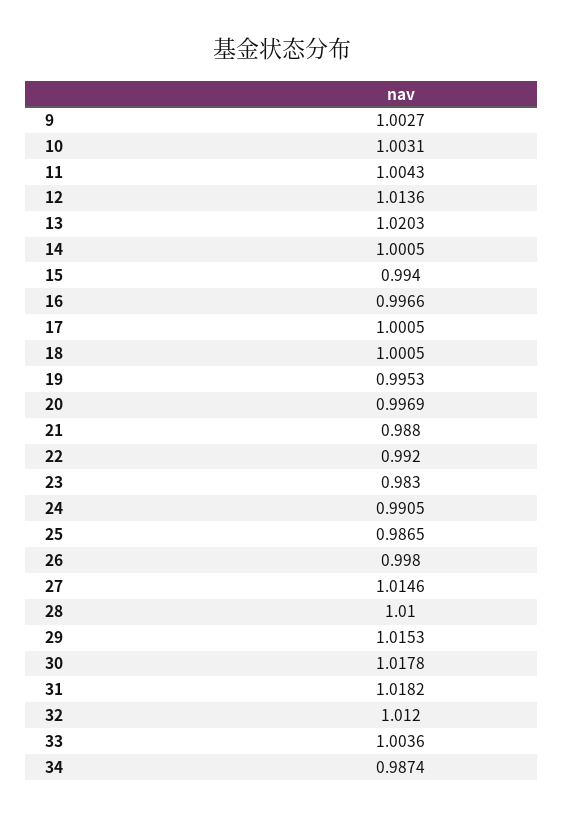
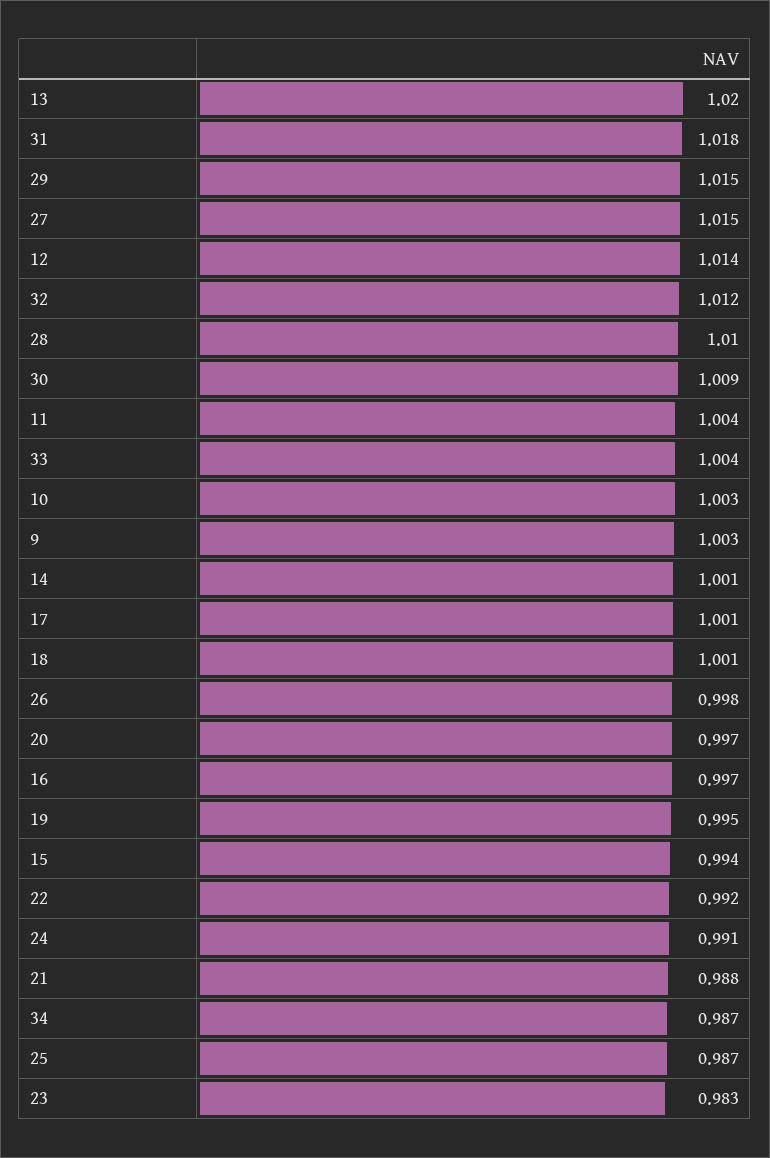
30: 1.0178 -> 1.009

